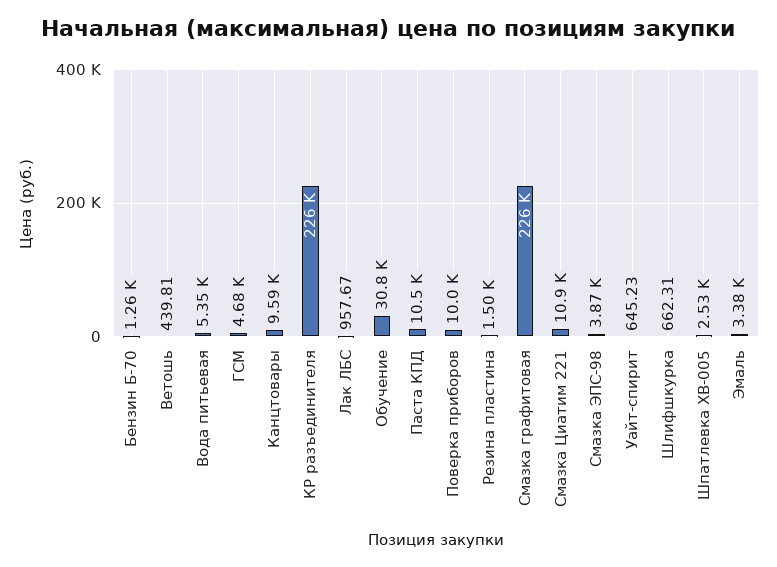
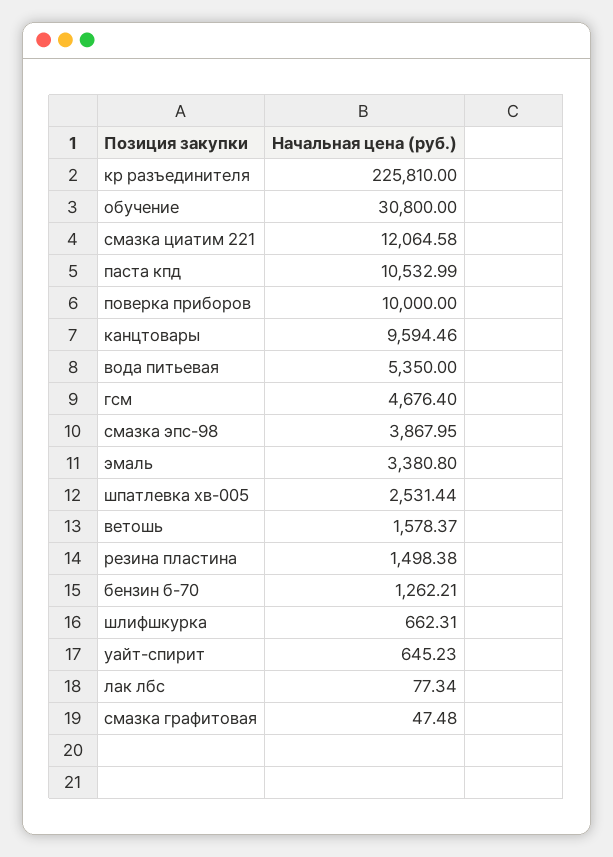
Ветошь: 439.81 -> 1578.37
Лак ЛБС: 957.67 -> 77.34
Смазка графитовая: 226000 -> 47.48
Смазка Циатим 221: 10900 -> 12064.58

